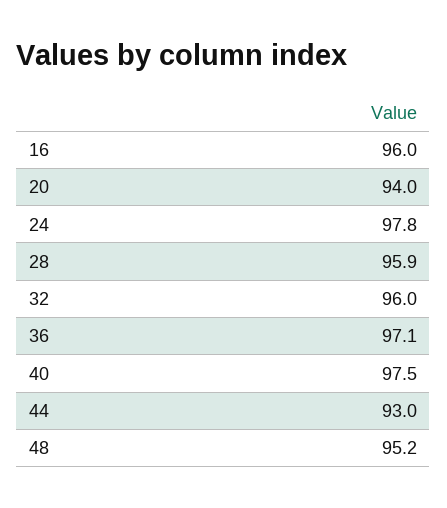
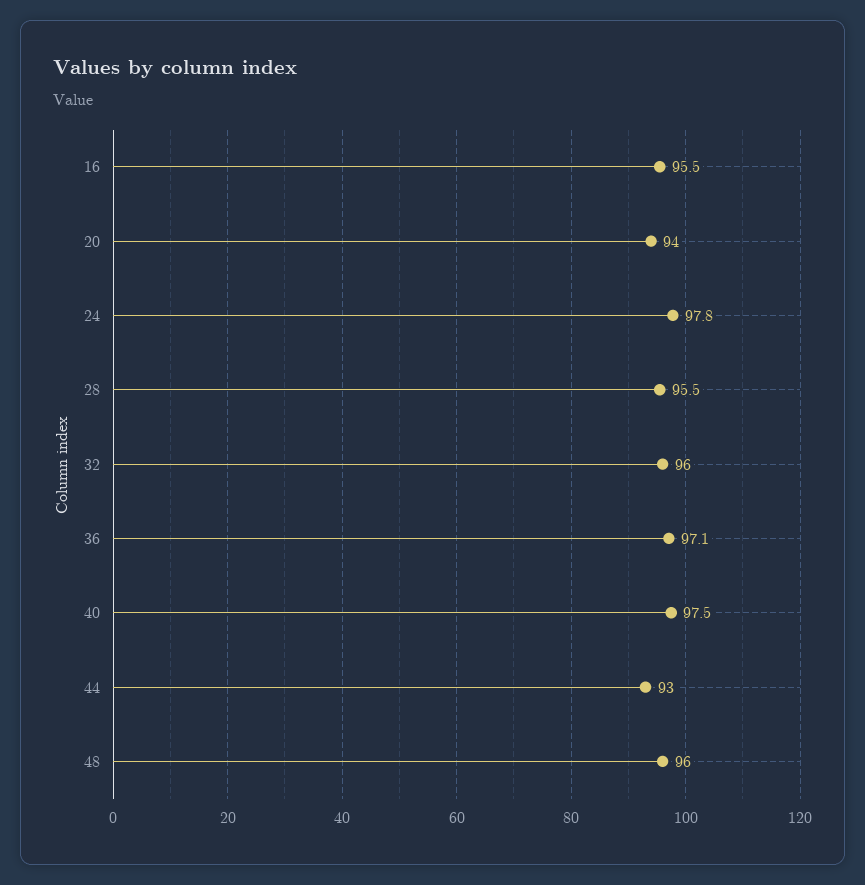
16: 96 -> 95.5
28: 95.9 -> 95.5
48: 95.2 -> 96

